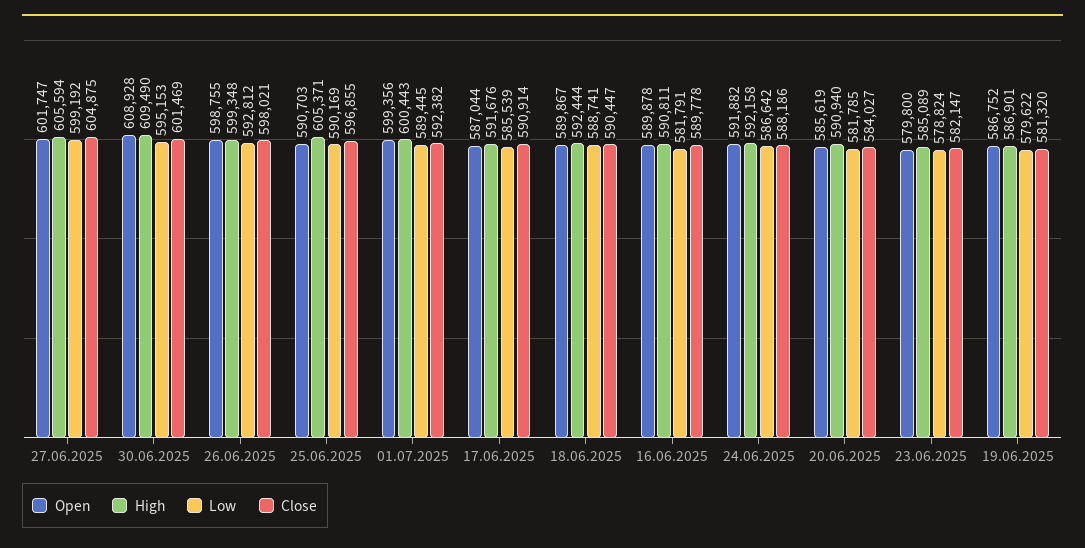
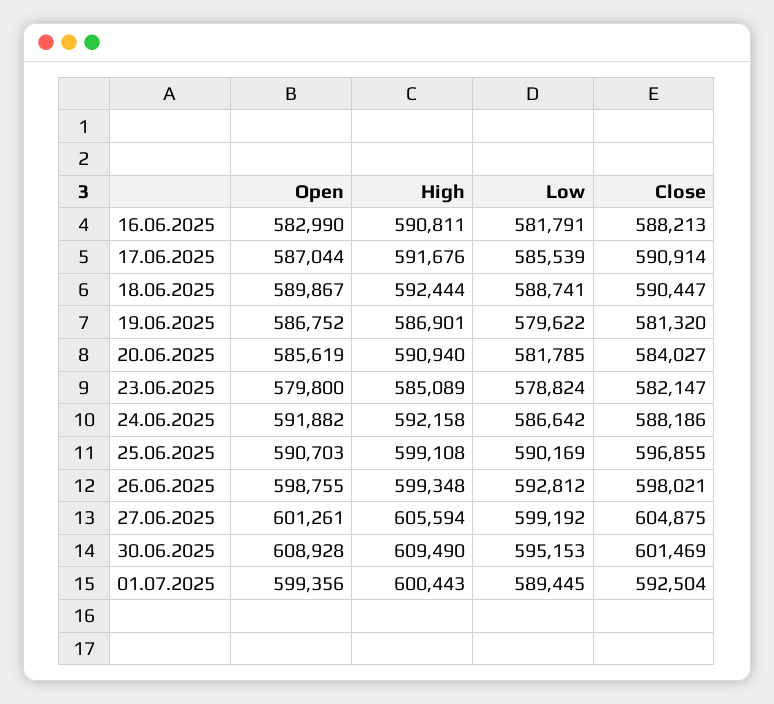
Open, 27.06.2025: 601747 -> 601261
High, 25.06.2025: 605371 -> 599108
Close, 01.07.2025: 592382 -> 592504
Open, 16.06.2025: 589878 -> 582990
Close, 16.06.2025: 589778 -> 588213

